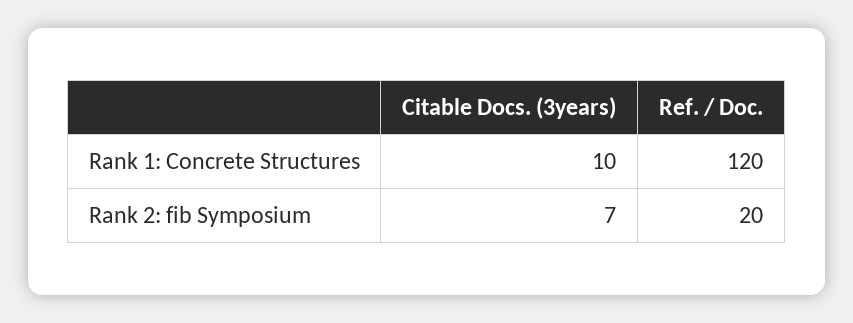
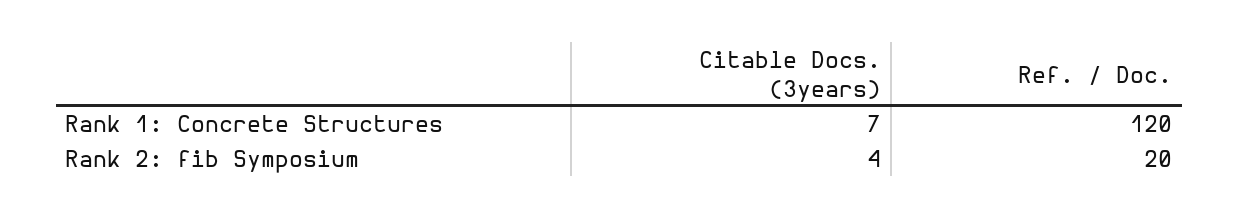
Citable Docs. (3years), Rank 1: Concrete Structures: 10 -> 7
Citable Docs. (3years), Rank 2: fib Symposium: 7 -> 4

